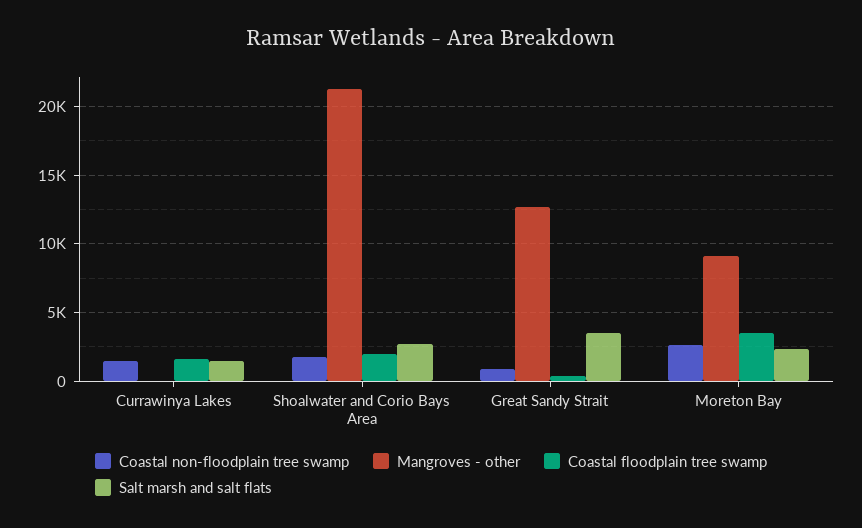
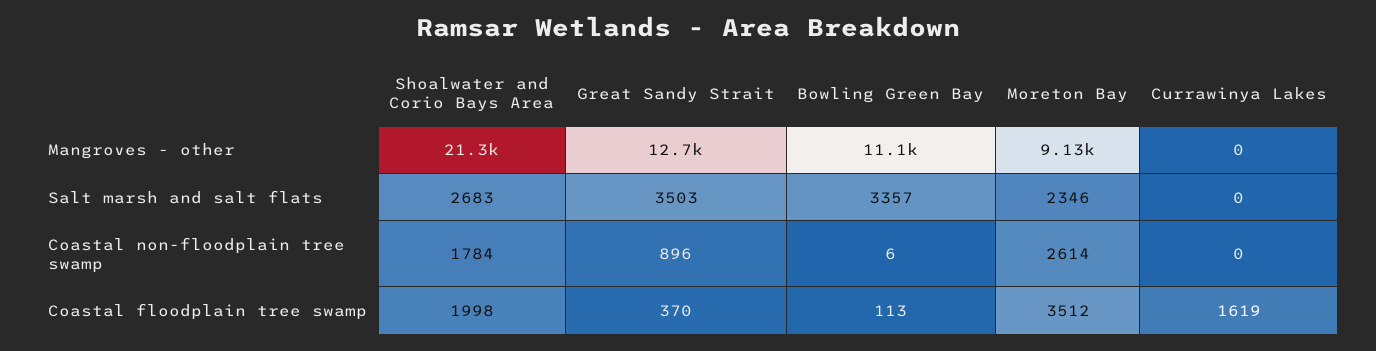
Coastal non-floodplain tree swamp, Currawinya Lakes: 1500 -> 0
Salt marsh and salt flats, Currawinya Lakes: 1500 -> 0
Mangroves - other, Bowling Green Bay: none -> 11100
Salt marsh and salt flats, Bowling Green Bay: none -> 3357
Coastal non-floodplain tree swamp, Bowling Green Bay: none -> 6
Coastal floodplain tree swamp, Bowling Green Bay: none -> 113

